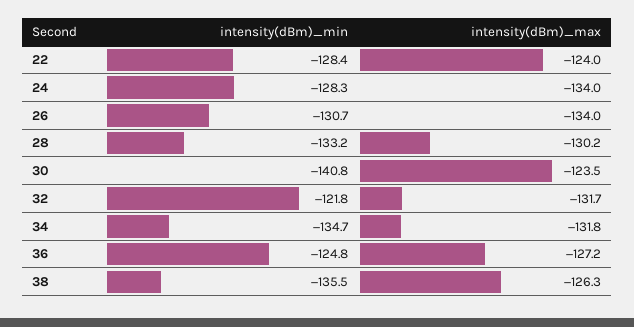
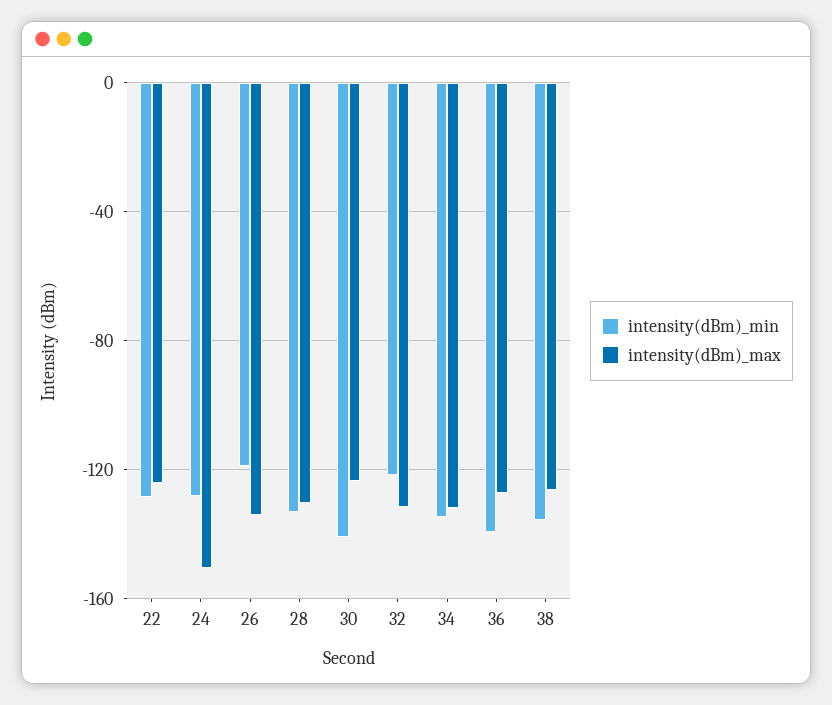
intensity(dBm)_max, 24: -134 -> -150
intensity(dBm)_min, 26: -130.7 -> -120
intensity(dBm)_min, 36: -124.8 -> -140

